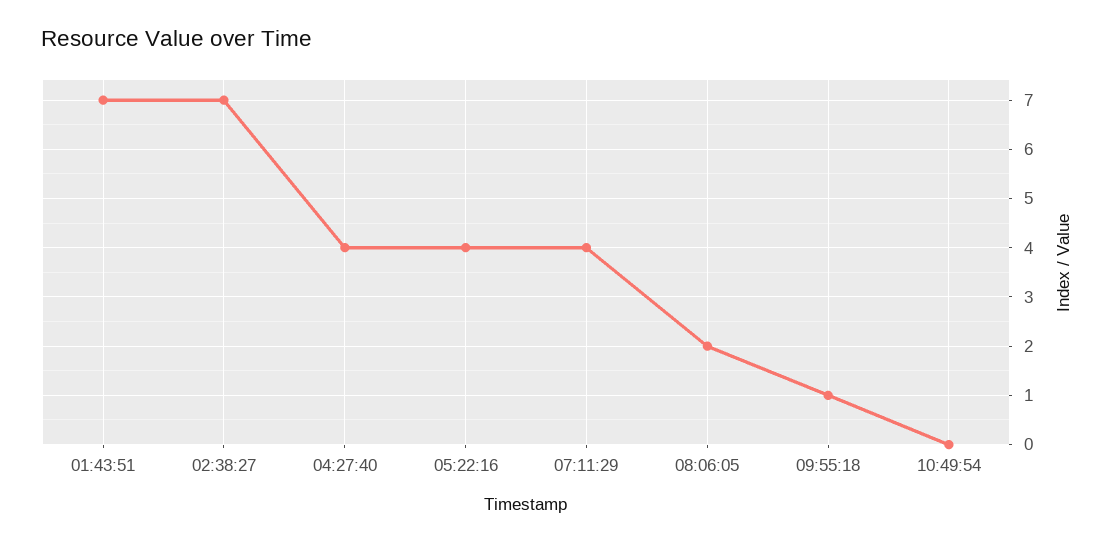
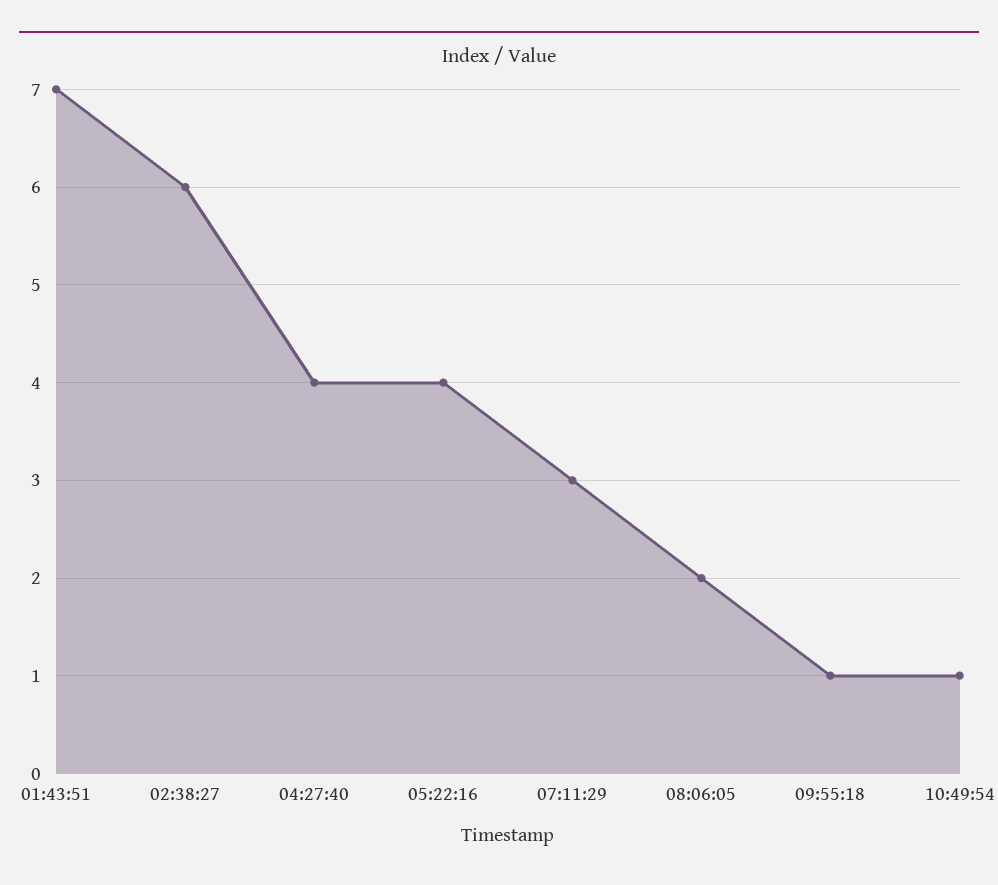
02:38:27: 7 -> 6
07:11:29: 4 -> 3
10:49:54: 0 -> 1

